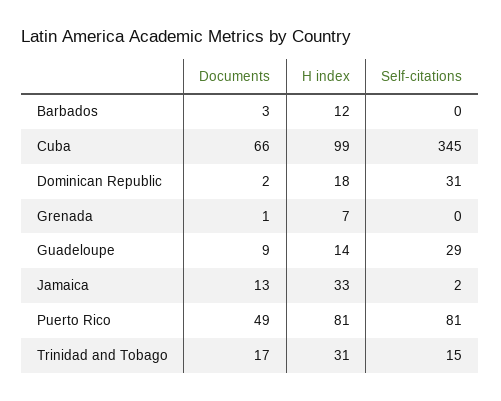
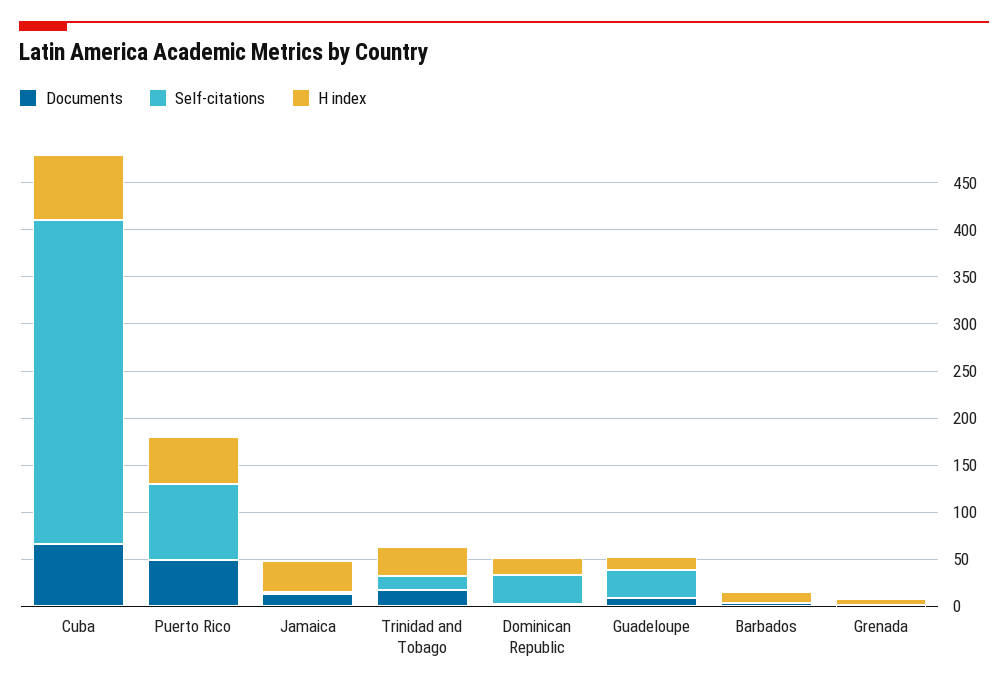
H index, Cuba: 99 -> 70
H index, Puerto Rico: 81 -> 50

